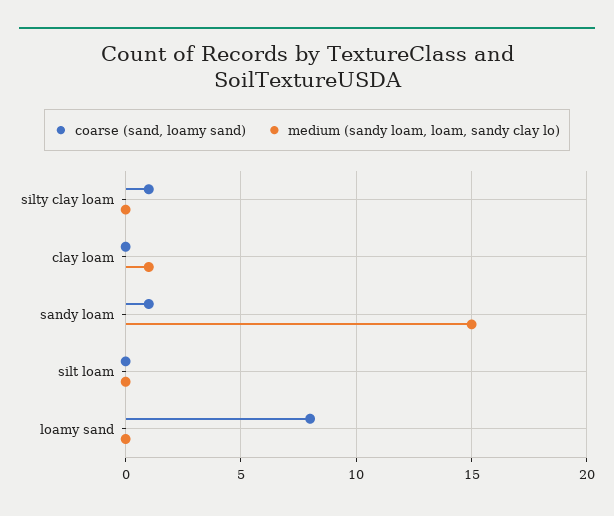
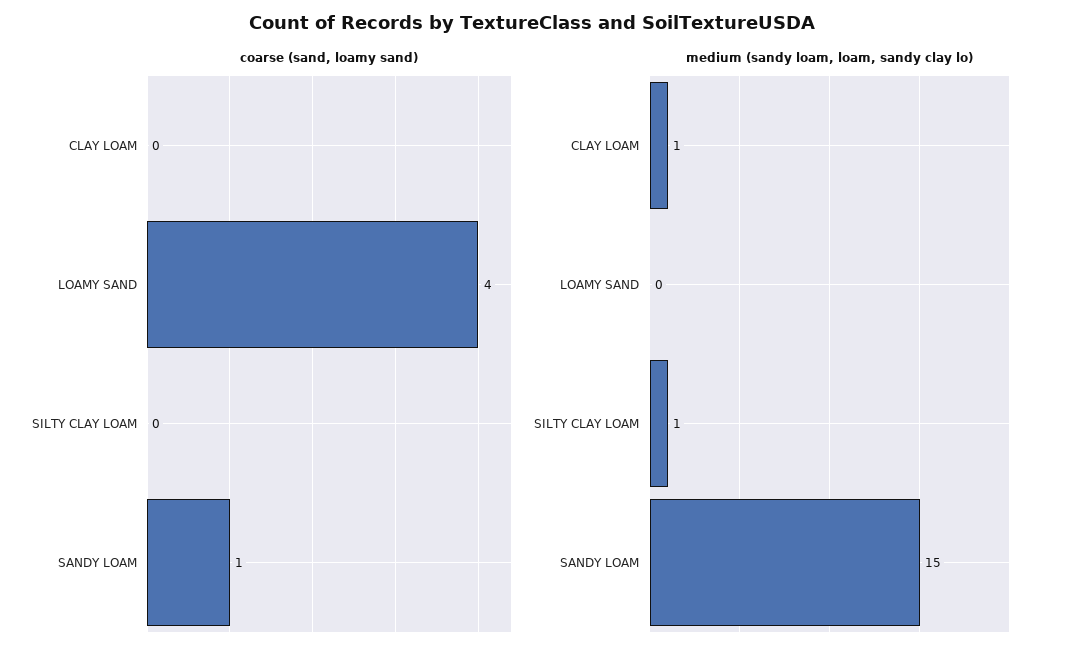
coarse (sand, loamy sand), silty clay loam: 1 -> 0
medium (sandy loam, loam, sandy clay lo), silty clay loam: 0 -> 1
coarse (sand, loamy sand), silt loam: 0 -> none
medium (sandy loam, loam, sandy clay lo), silt loam: 0 -> none
coarse (sand, loamy sand), loamy sand: 8 -> 4

